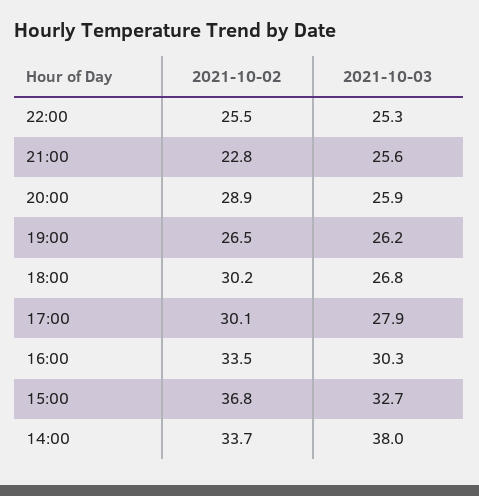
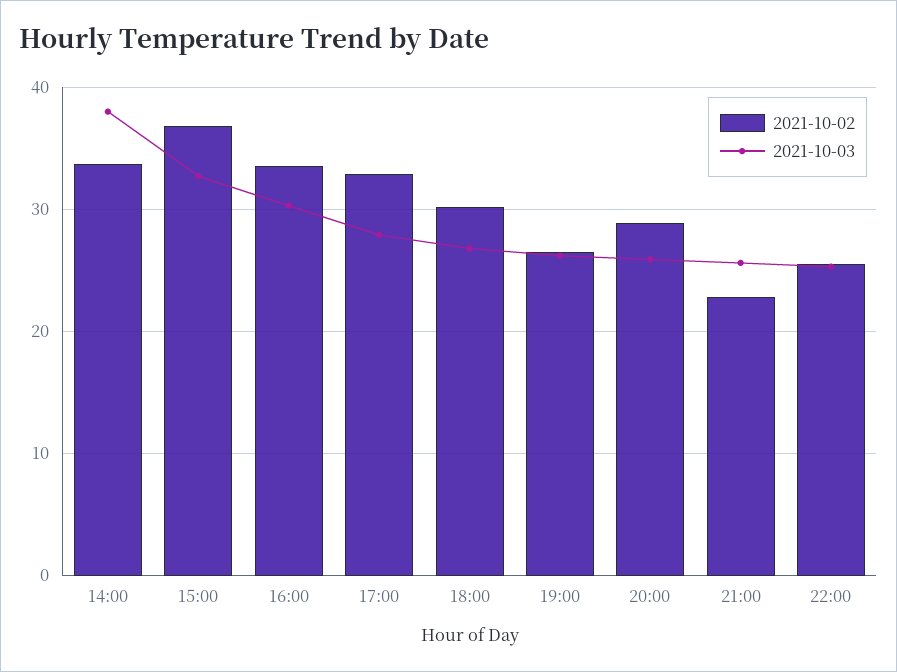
2021-10-02, 17:00: 30.1 -> 33

